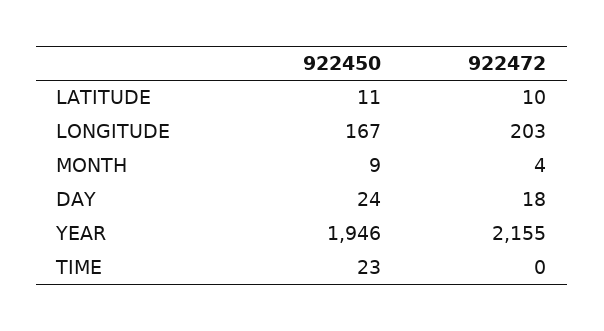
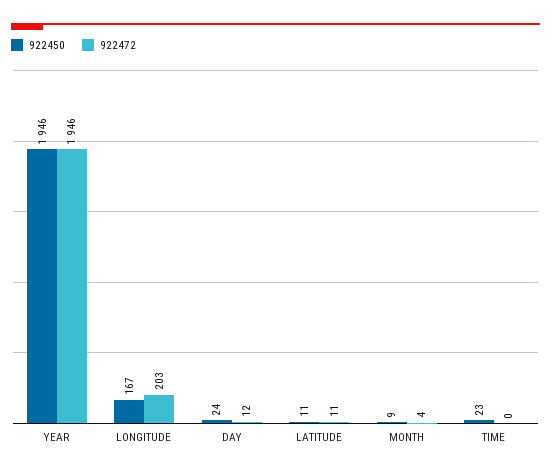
922472, LATITUDE: 10 -> 11
922472, DAY: 18 -> 12
922472, YEAR: 2155 -> 1946

